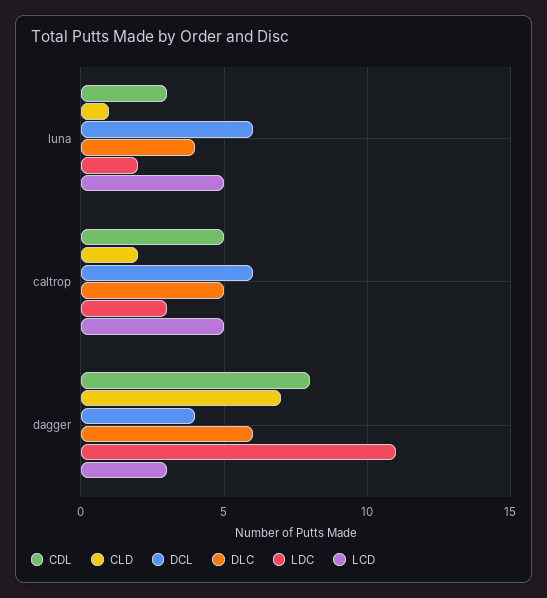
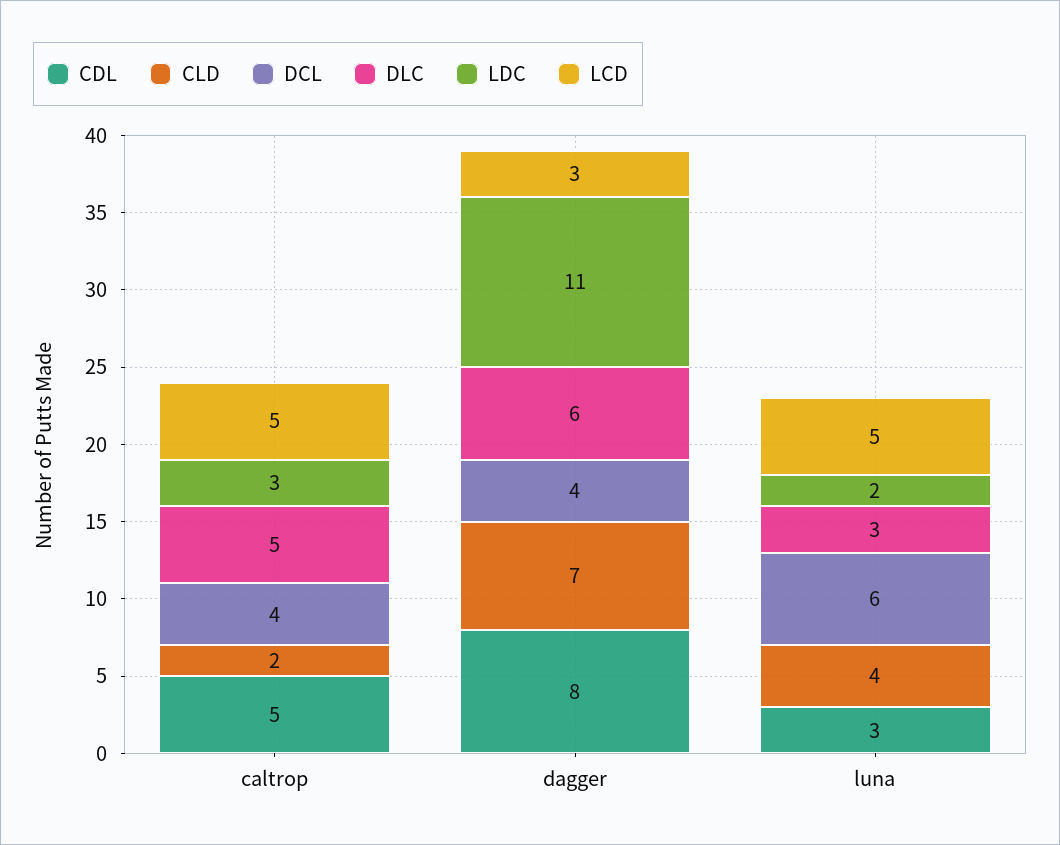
CLD, luna: 1 -> 4
DLC, luna: 4 -> 3
DCL, caltrop: 6 -> 4

